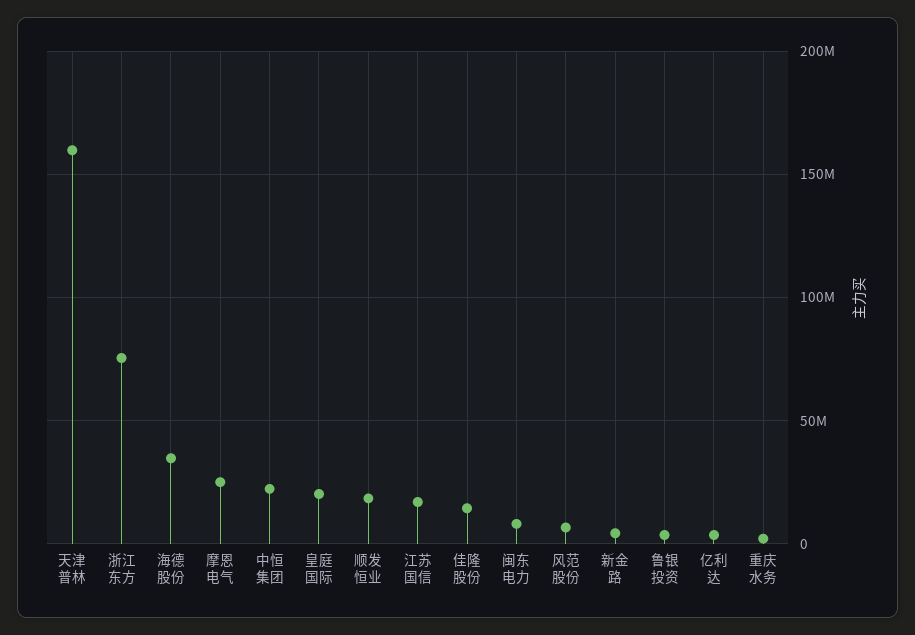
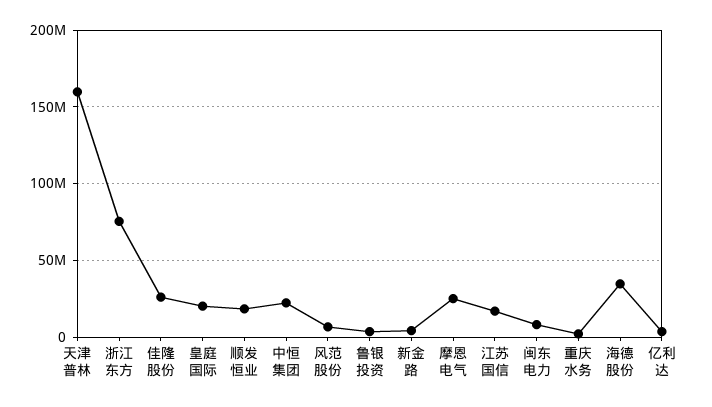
佳隆股份: 15000000 -> 25000000

